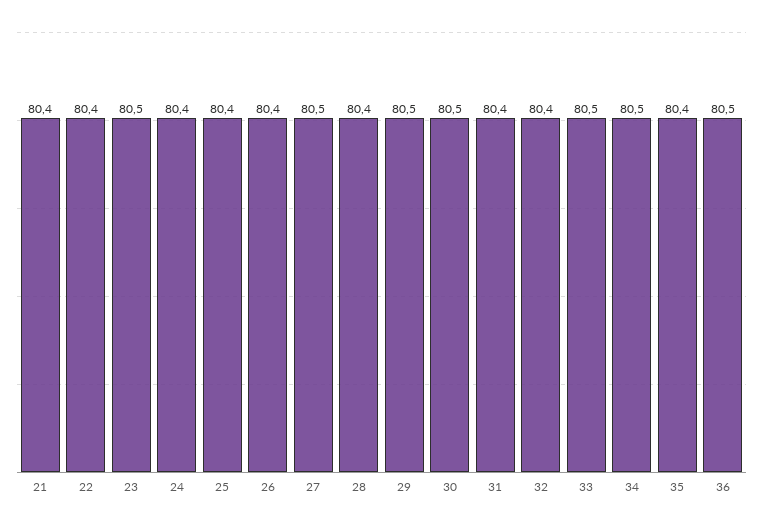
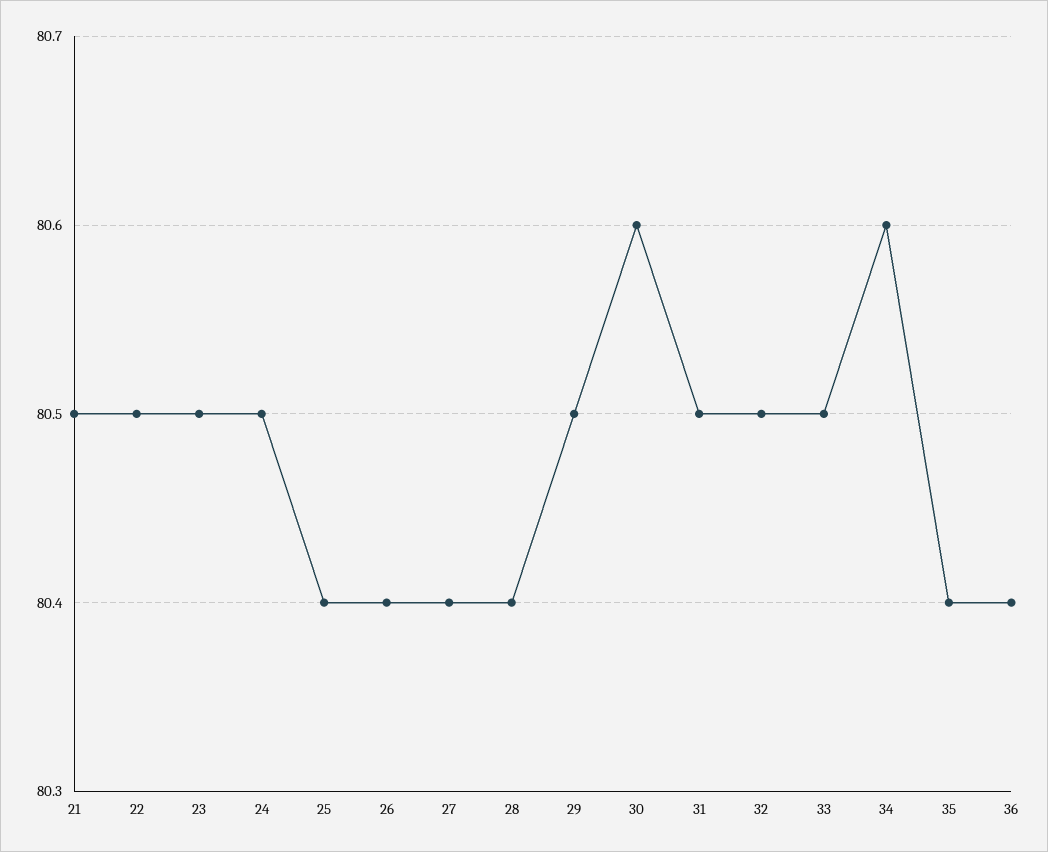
21: 80.4 -> 80.5
22: 80.4 -> 80.5
24: 80.4 -> 80.5
27: 80.5 -> 80.4
30: 80.5 -> 80.6
31: 80.4 -> 80.5
32: 80.4 -> 80.5
34: 80.5 -> 80.6
36: 80.5 -> 80.4

